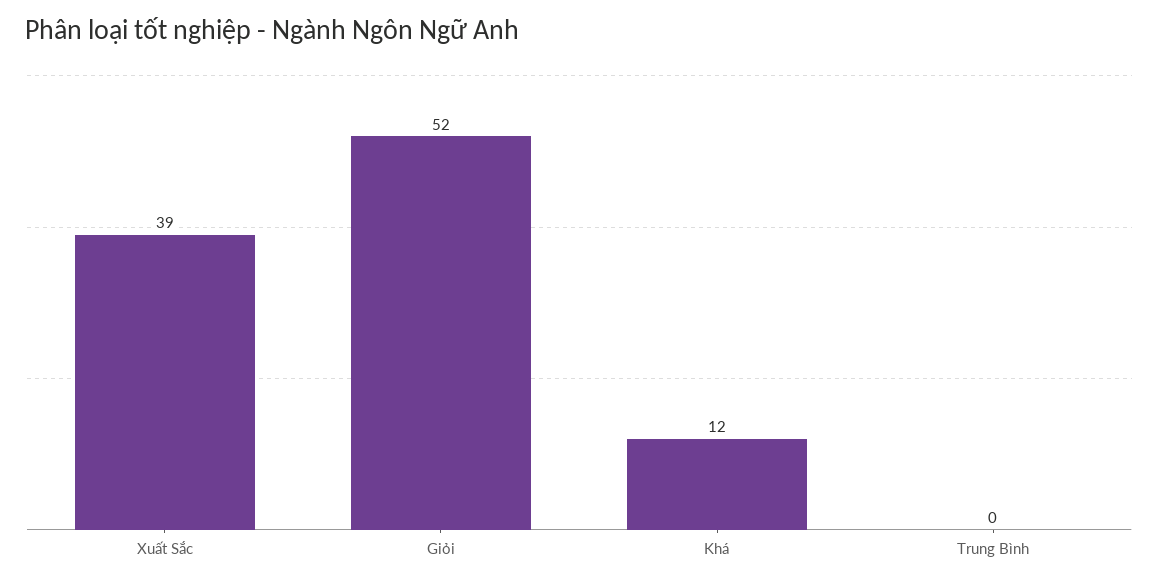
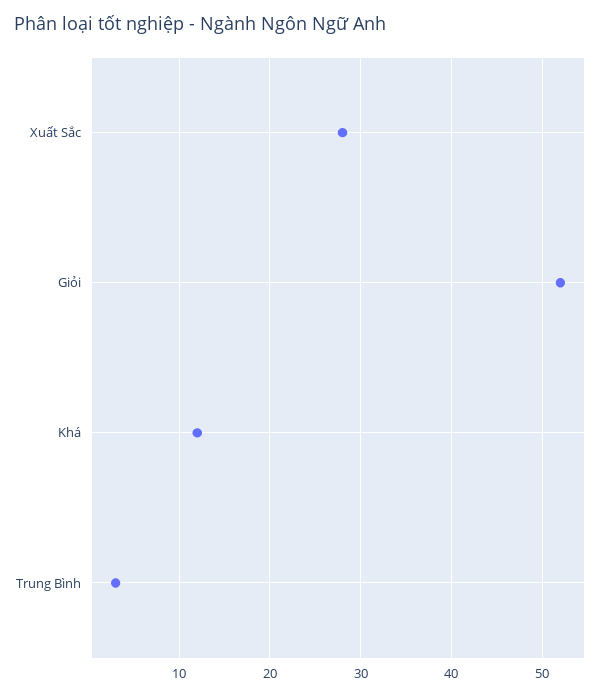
Xuất Sắc: 39 -> 28
Trung Bình: 0 -> 3

